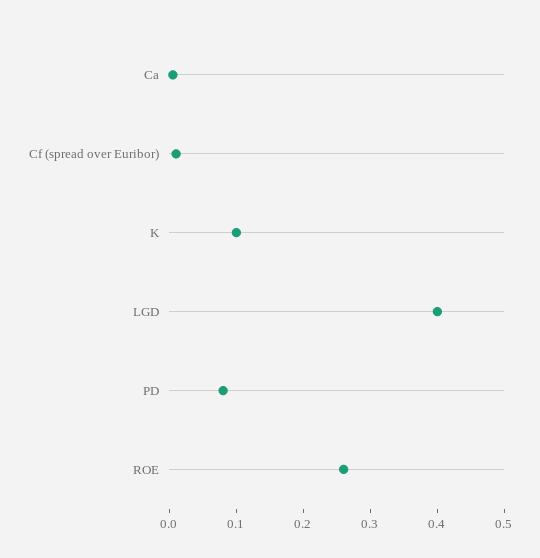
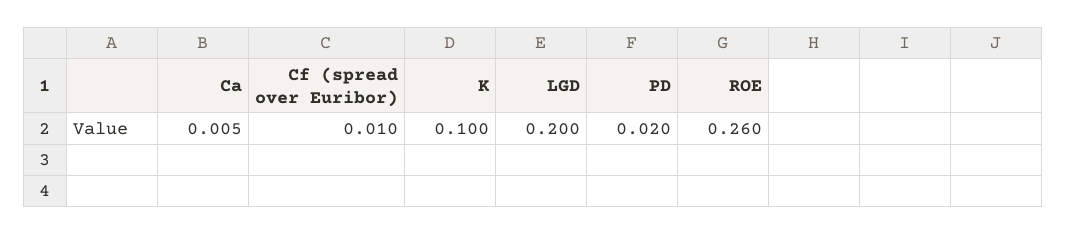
LGD: 0.4 -> 0.2
PD: 0.08 -> 0.02

